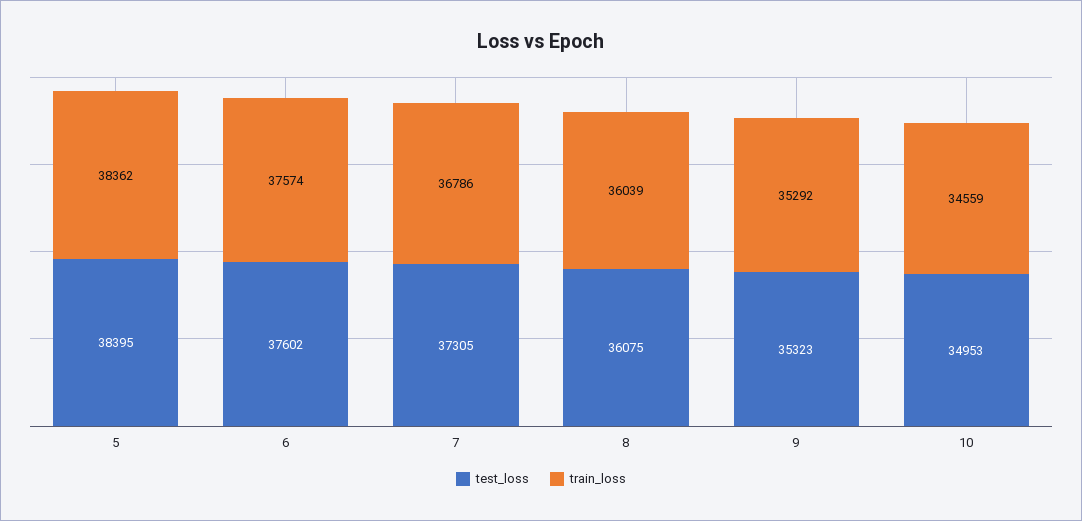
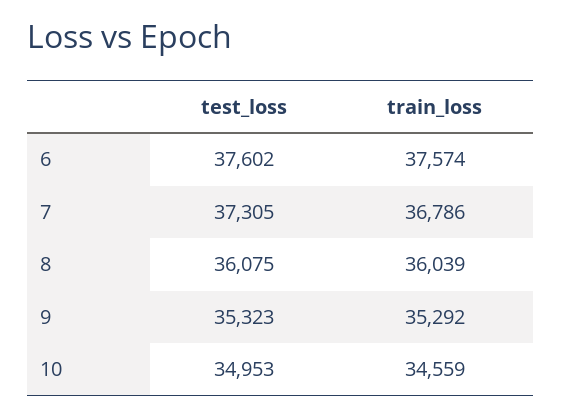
test_loss, 5: 38395 -> none
train_loss, 5: 38362 -> none

